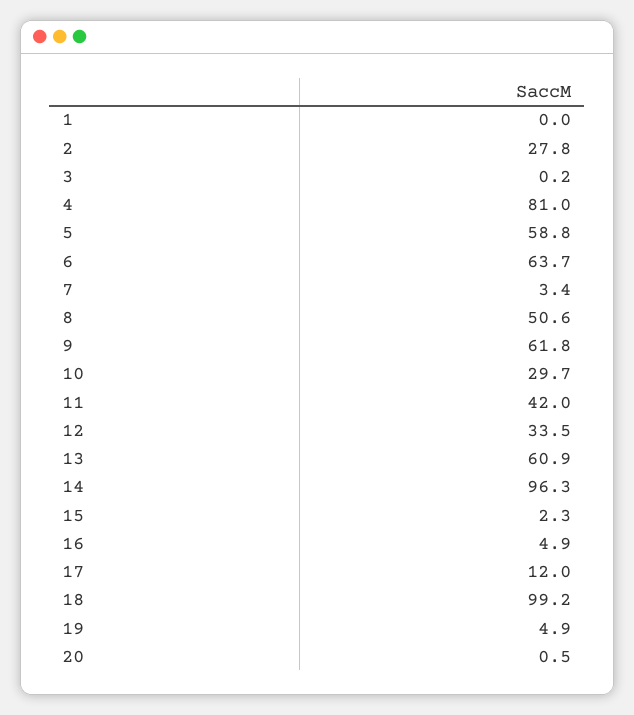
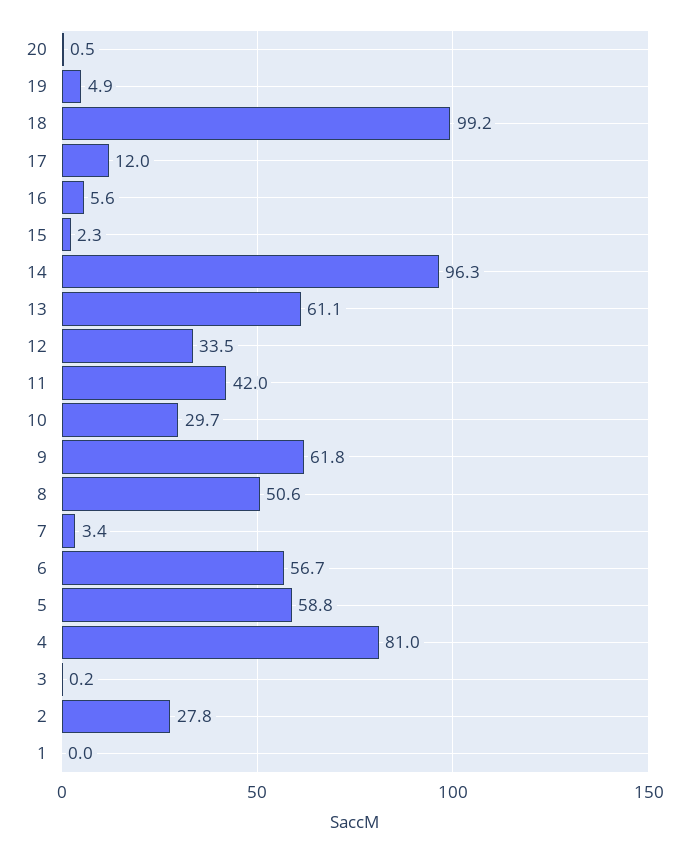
6: 63.7 -> 56.7
13: 60.9 -> 61.1
16: 4.9 -> 5.6

